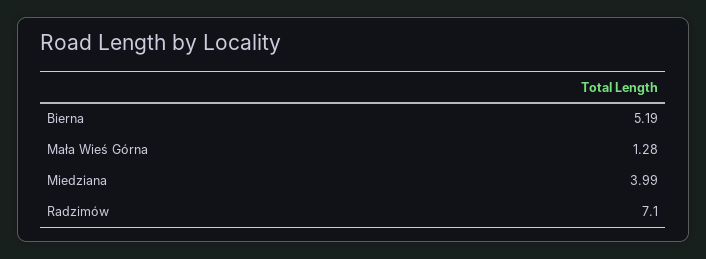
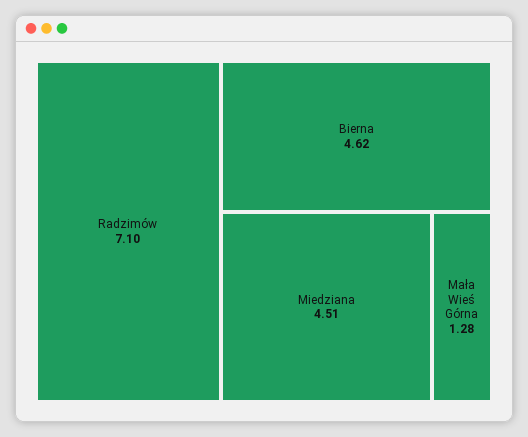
Bierna: 5.19 -> 4.62
Miedziana: 3.99 -> 4.51

